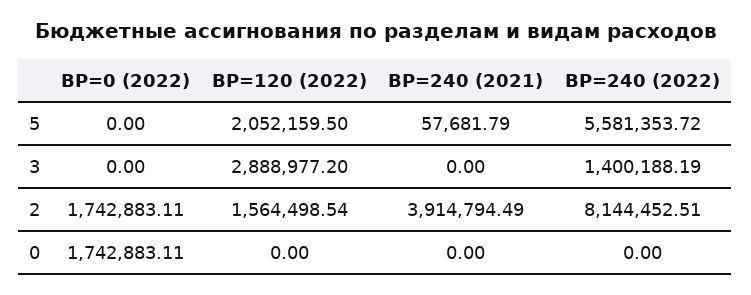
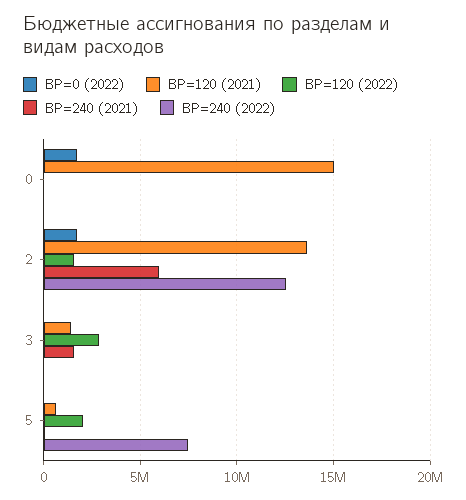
ВР=240 (2022), 5: 5581353.72 -> 7500000
ВР=240 (2021), 3: 0 -> 1500000
ВР=240 (2022), 3: 1400188.19 -> 0
ВР=240 (2021), 2: 3914794.49 -> 6000000
ВР=240 (2022), 2: 8144452.51 -> 12500000
ВР=120 (2021), 0: none -> 15000000
ВР=120 (2021), 2: none -> 13500000
ВР=120 (2021), 3: none -> 1500000
ВР=120 (2021), 5: none -> 500000

